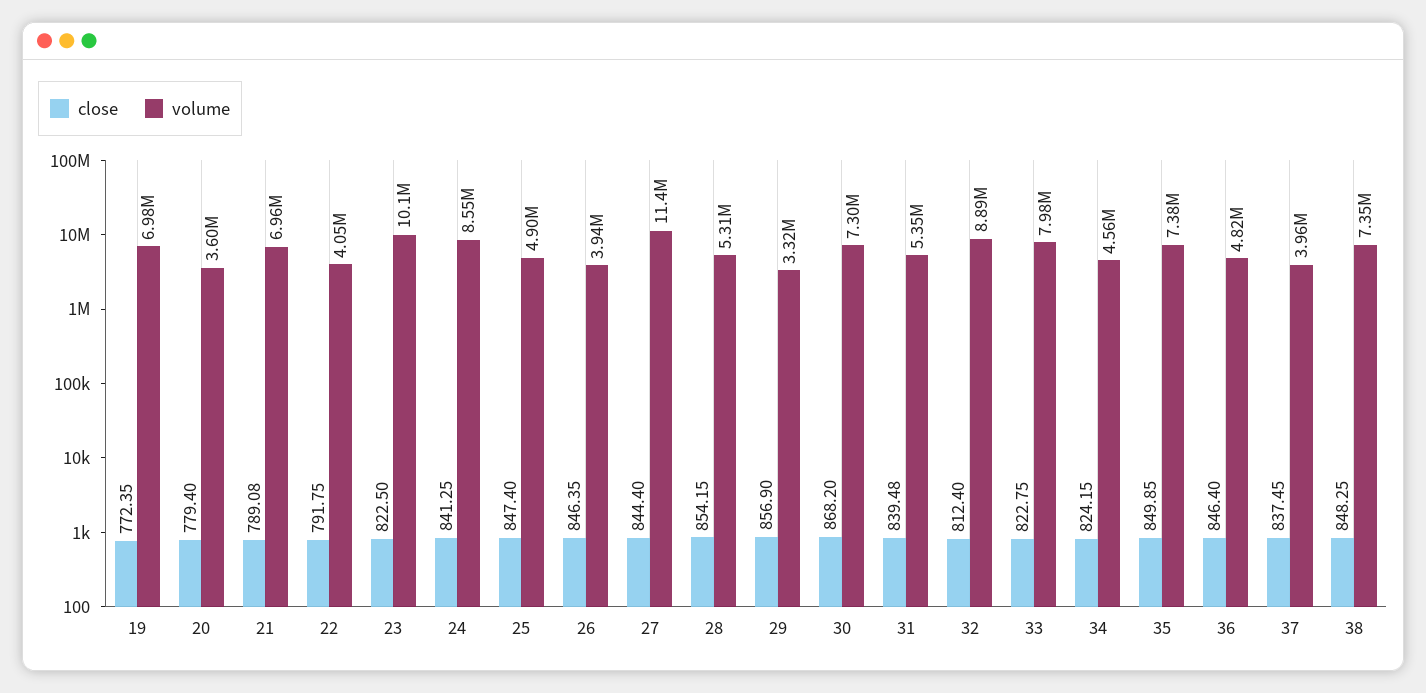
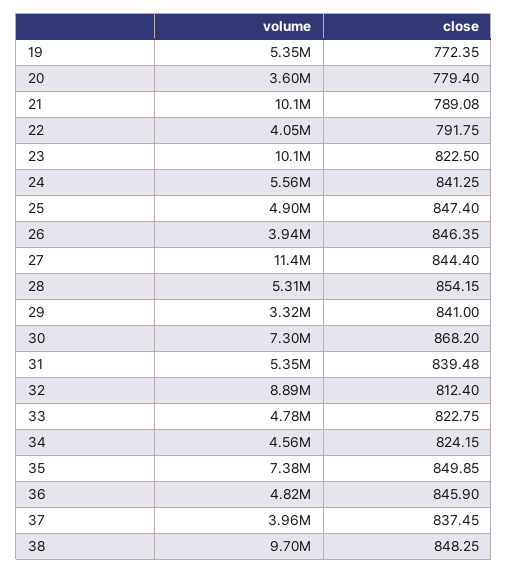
volume, 19: 6980000 -> 5350000
volume, 21: 6960000 -> 10100000
volume, 24: 8550000 -> 5560000
close, 29: 856.9 -> 841
volume, 33: 7980000 -> 4780000
close, 36: 846.4 -> 845.9
volume, 38: 7350000 -> 9700000

